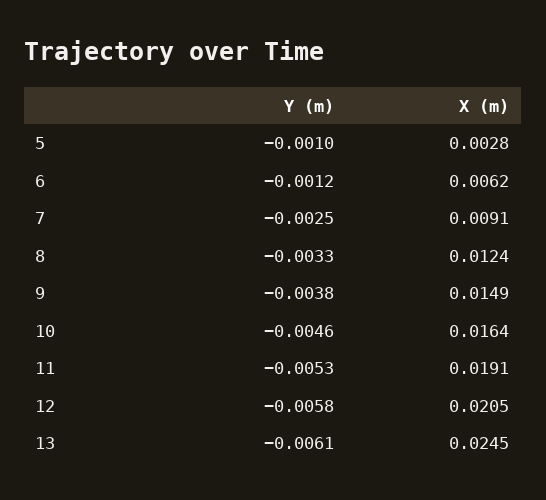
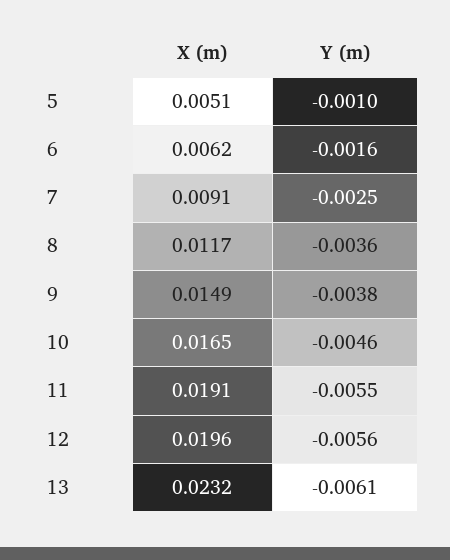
X (m), 5: 0.0028 -> 0.0051
Y (m), 6: -0.0012 -> -0.0016
Y (m), 8: -0.0033 -> -0.0036
X (m), 8: 0.0124 -> 0.0117
X (m), 10: 0.0164 -> 0.0165
Y (m), 11: -0.0053 -> -0.0055
Y (m), 12: -0.0058 -> -0.0056
X (m), 12: 0.0205 -> 0.0196
X (m), 13: 0.0245 -> 0.0232

